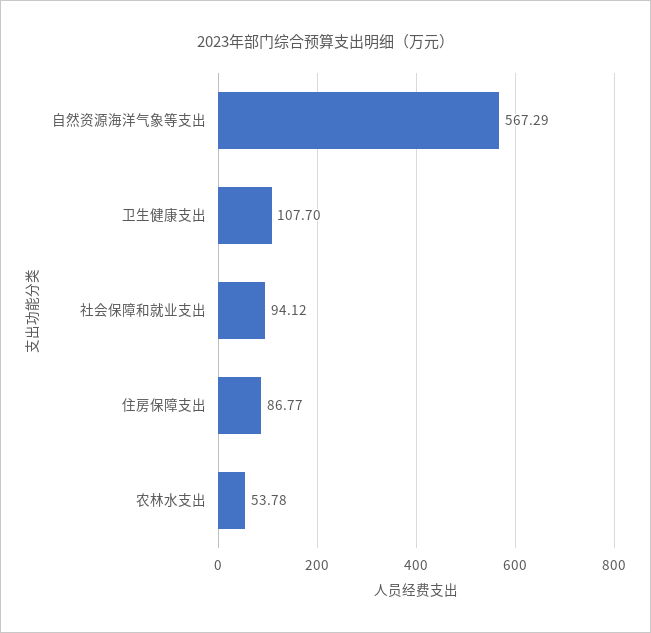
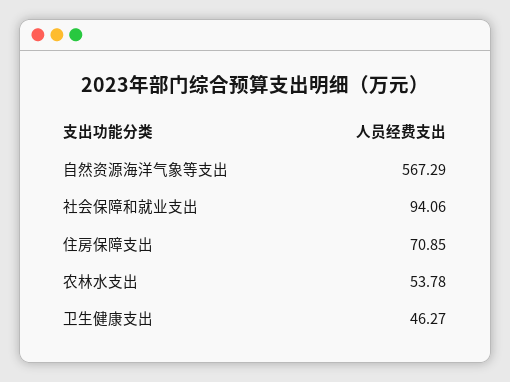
卫生健康支出: 107.7 -> 46.27
社会保障和就业支出: 94.12 -> 94.06
住房保障支出: 86.77 -> 70.85

